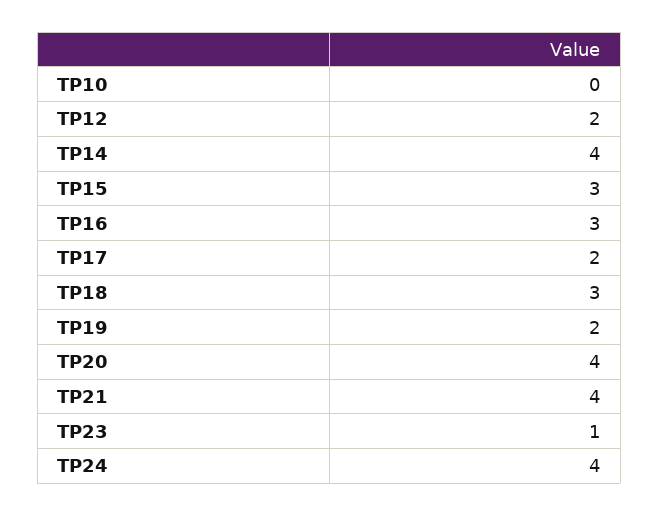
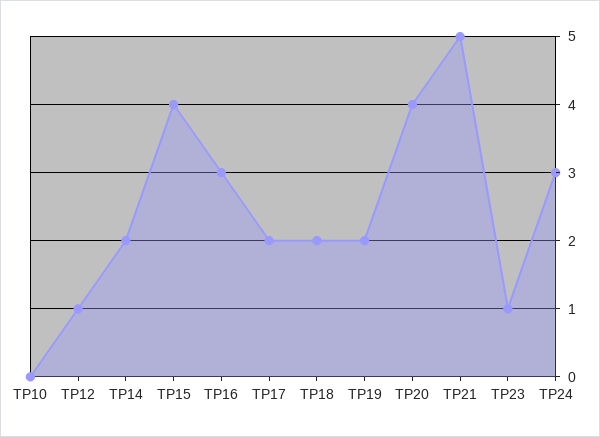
TP12: 2 -> 1
TP14: 4 -> 2
TP15: 3 -> 4
TP18: 3 -> 2
TP21: 4 -> 5
TP24: 4 -> 3

